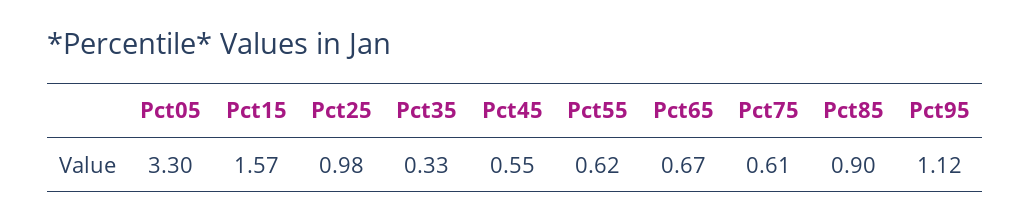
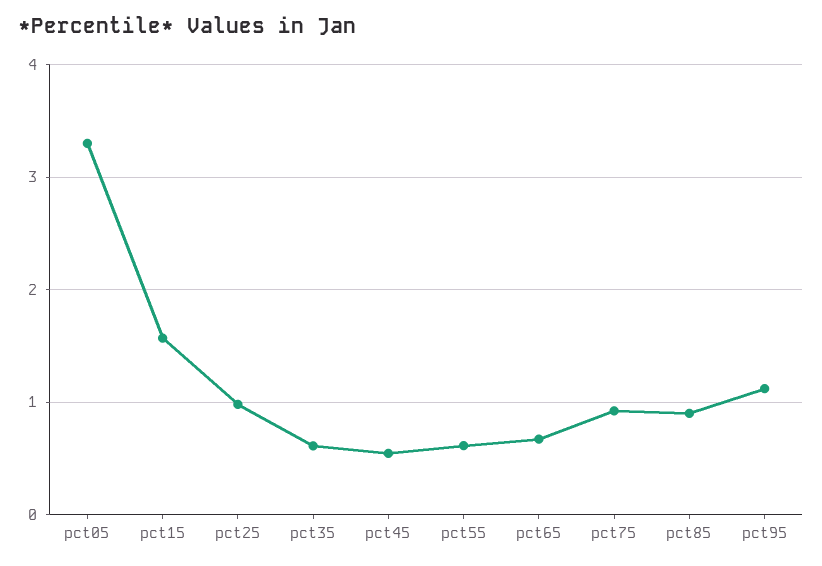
Pct35: 0.33 -> 0.6
Pct75: 0.61 -> 0.9

